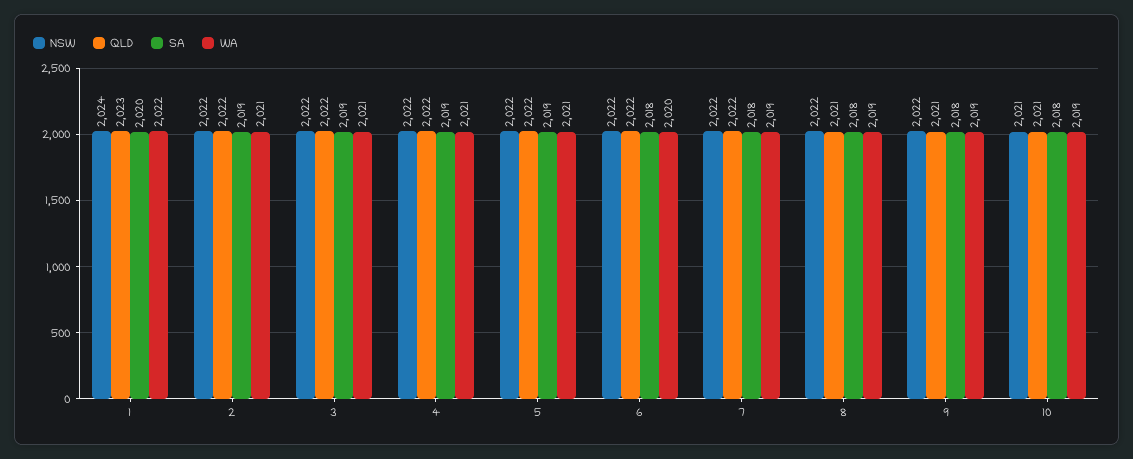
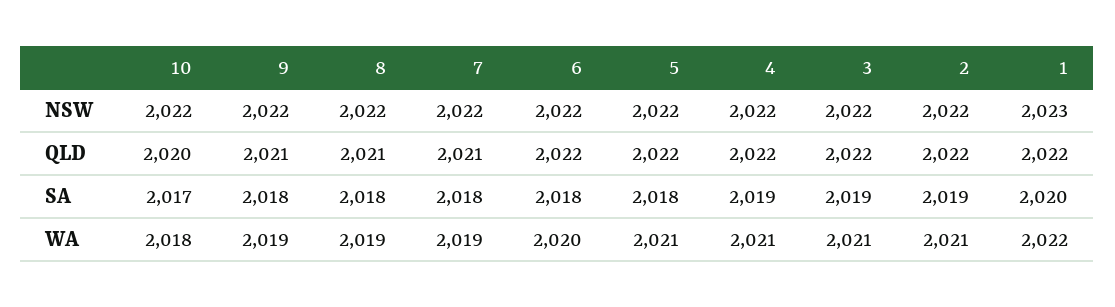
NSW, 1: 2024 -> 2023
QLD, 1: 2023 -> 2022
SA, 5: 2019 -> 2018
QLD, 7: 2022 -> 2021
NSW, 10: 2021 -> 2022
QLD, 10: 2021 -> 2020
SA, 10: 2018 -> 2017
WA, 10: 2019 -> 2018

